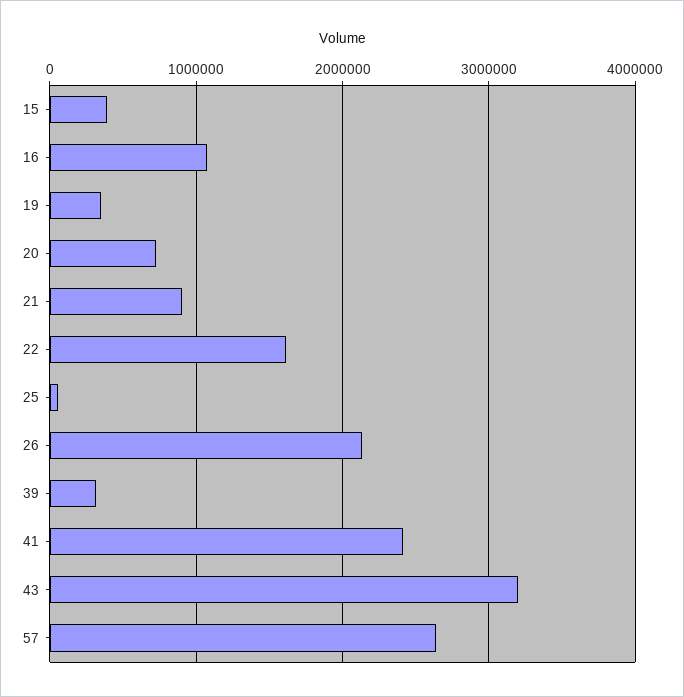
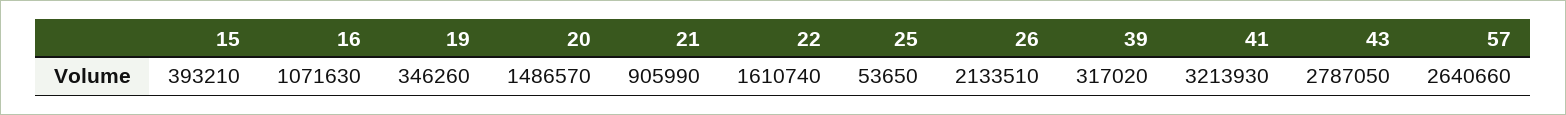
20: 700000 -> 1486570
41: 2400000 -> 3213930
43: 3200000 -> 2787050

